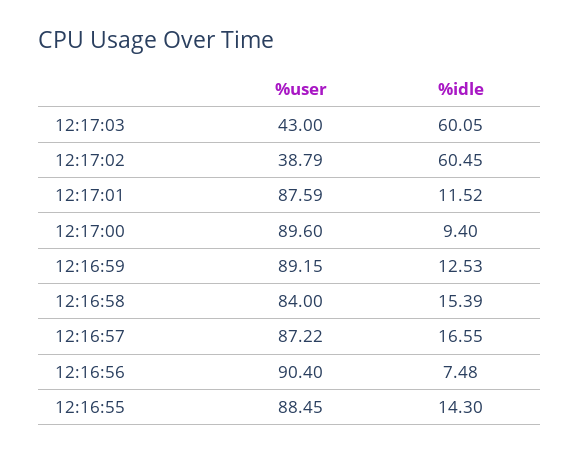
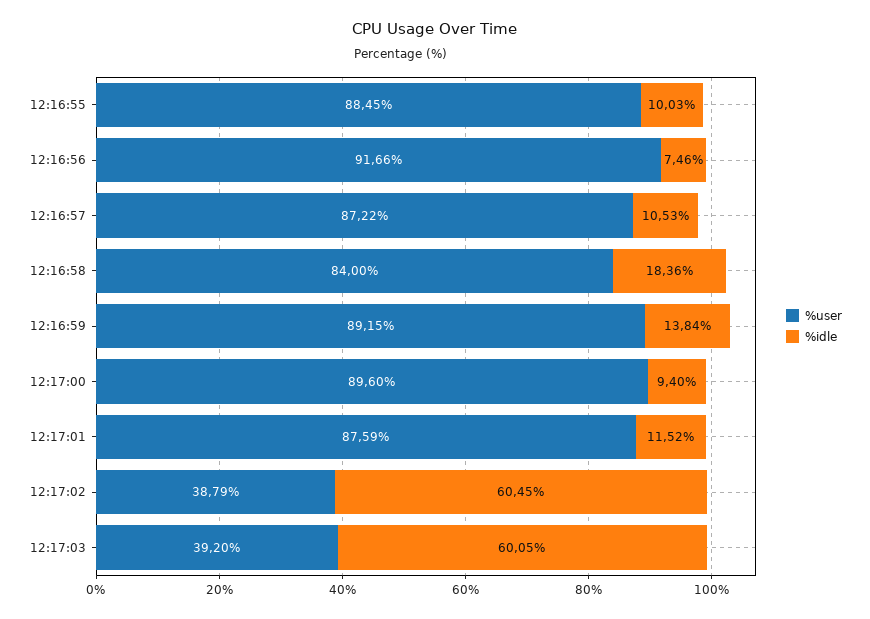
%user, 12:17:03: 43 -> 39.2
%idle, 12:16:59: 12.53 -> 13.84
%idle, 12:16:58: 15.39 -> 18.36
%idle, 12:16:57: 16.55 -> 10.53
%user, 12:16:56: 90.4 -> 91.66
%idle, 12:16:56: 7.48 -> 7.46
%idle, 12:16:55: 14.3 -> 10.03

